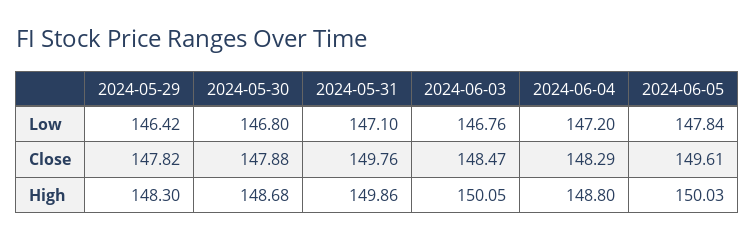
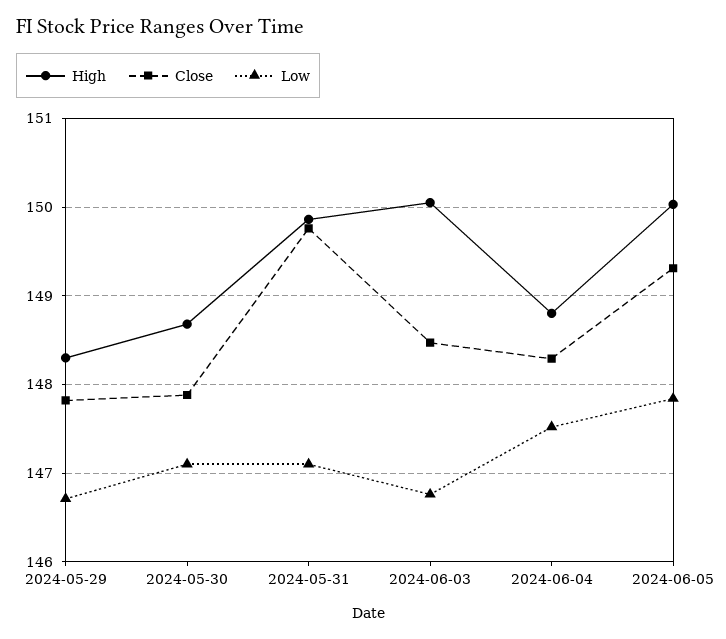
Low, 2024-05-29: 146.42 -> 146.7
Low, 2024-05-30: 146.8 -> 147.1
Low, 2024-06-04: 147.2 -> 147.5
Close, 2024-06-05: 149.61 -> 149.3

